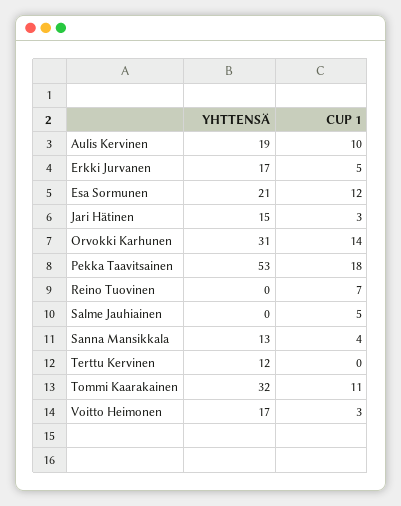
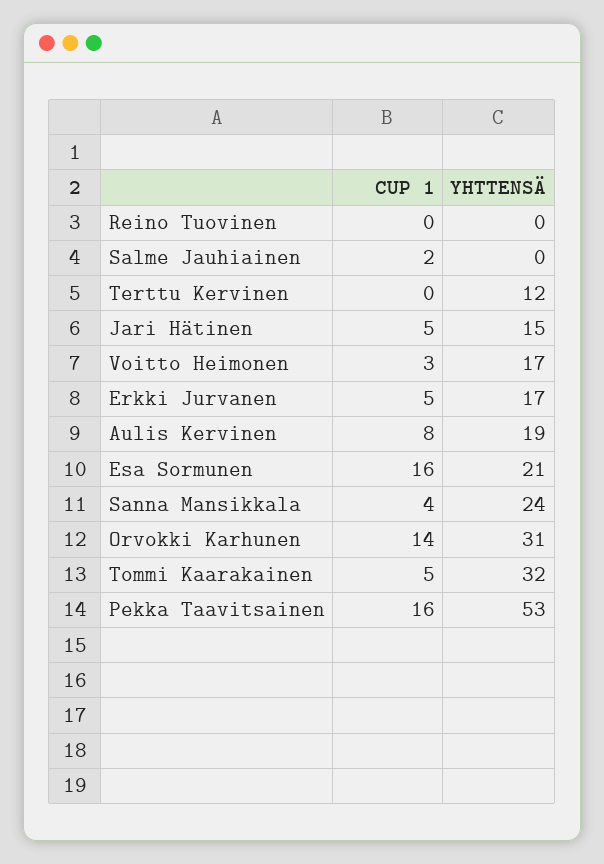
CUP 1, Aulis Kervinen: 10 -> 8
CUP 1, Esa Sormunen: 12 -> 16
CUP 1, Jari Hätinen: 3 -> 5
CUP 1, Pekka Taavitsainen: 18 -> 16
CUP 1, Reino Tuovinen: 7 -> 0
CUP 1, Salme Jauhiainen: 5 -> 2
YHTTENSÄ, Sanna Mansikkala: 13 -> 24
CUP 1, Tommi Kaarakainen: 11 -> 5

